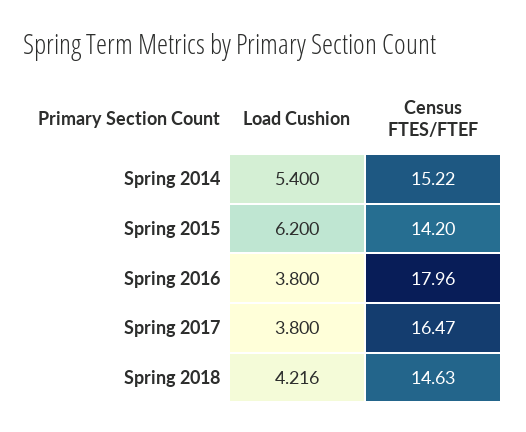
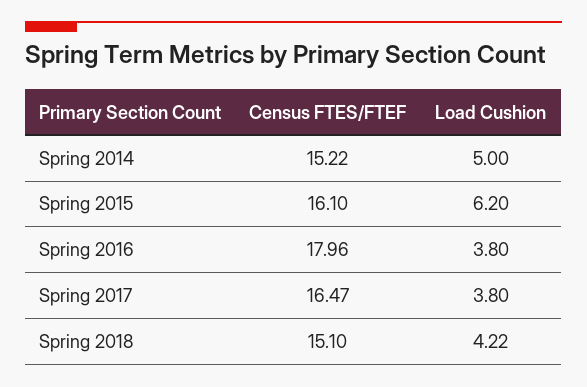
Load Cushion, Spring 2014: 5.4 -> 5
Census FTES/FTEF, Spring 2015: 14.2 -> 16.1
Census FTES/FTEF, Spring 2018: 14.63 -> 15.1

